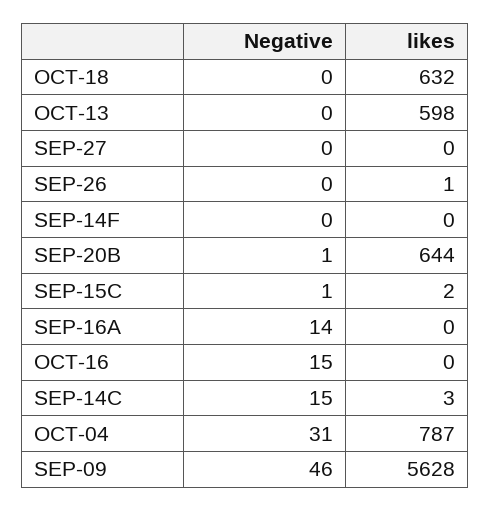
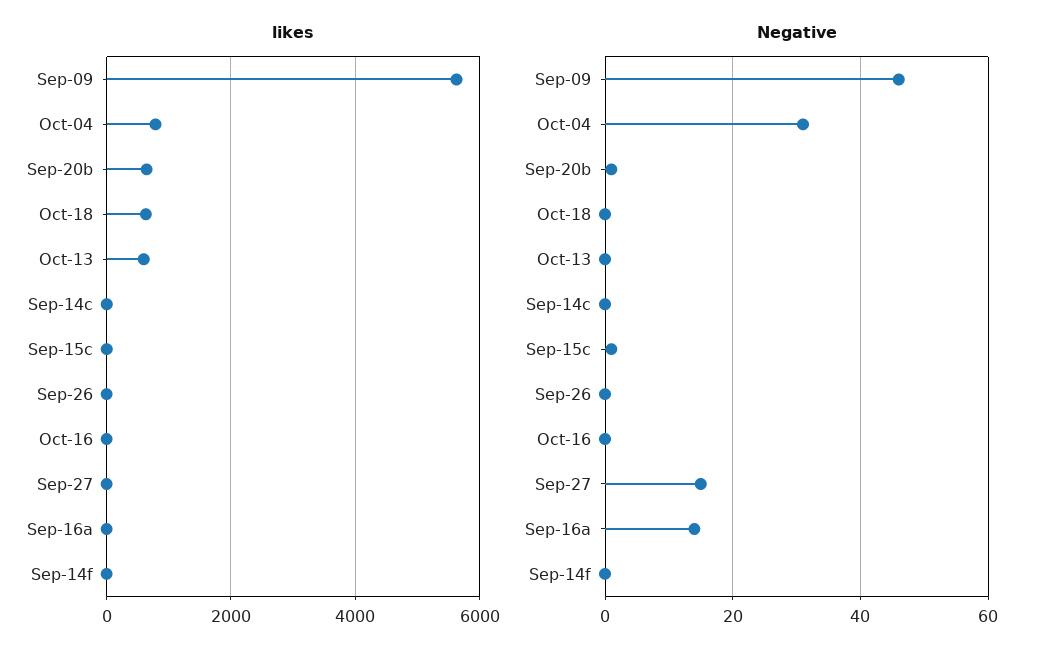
Negative, SEP-27: 0 -> 15
Negative, OCT-16: 15 -> 0
Negative, SEP-14C: 15 -> 0

